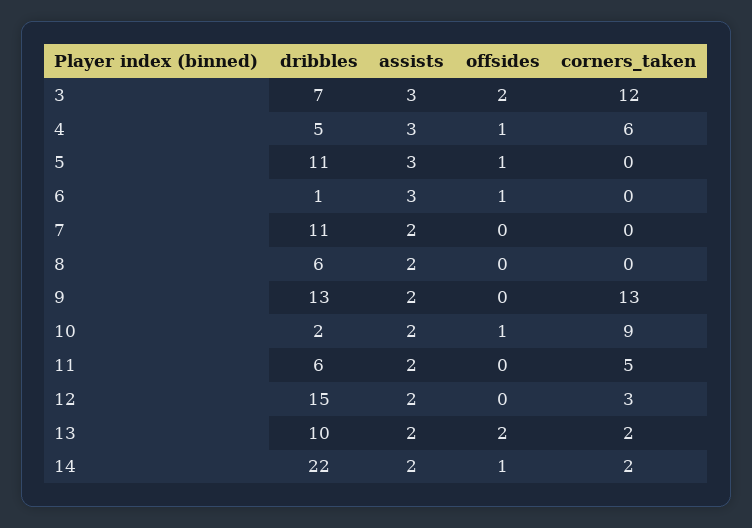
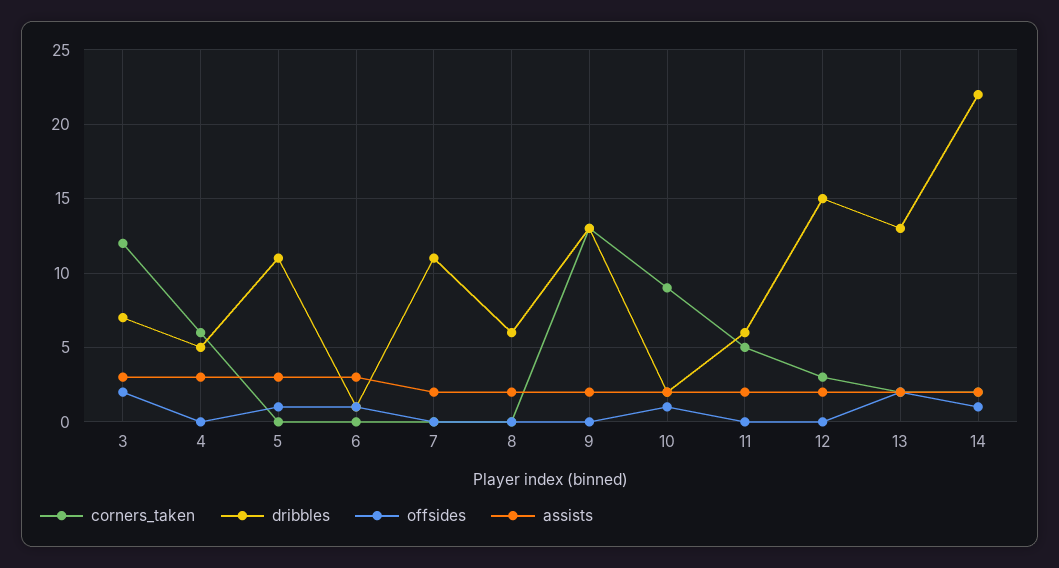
offsides, 4: 1 -> 0
dribbles, 13: 10 -> 13

